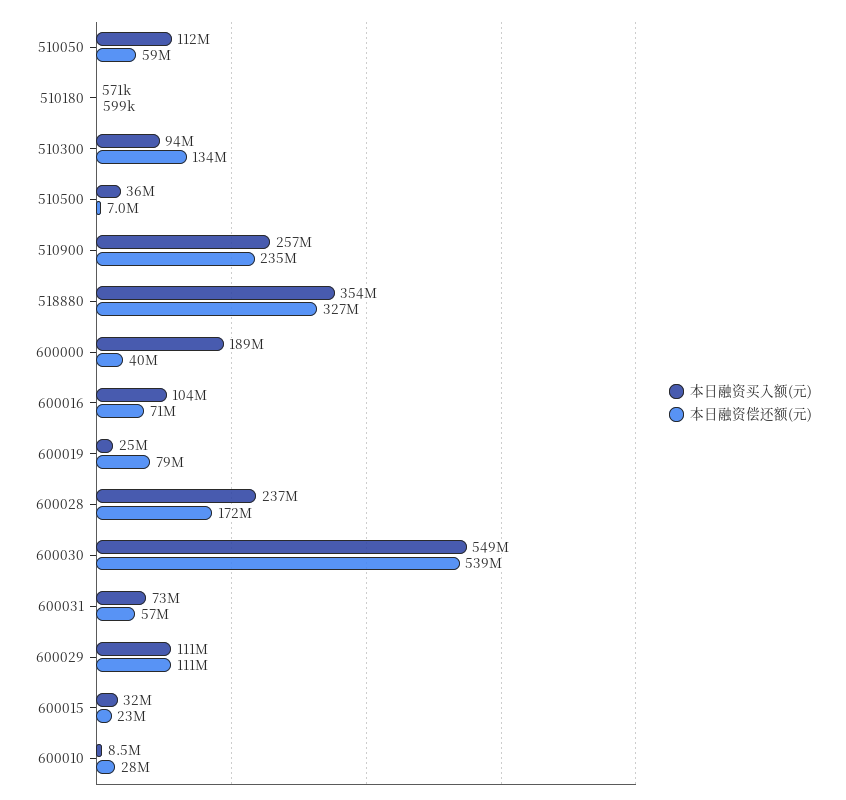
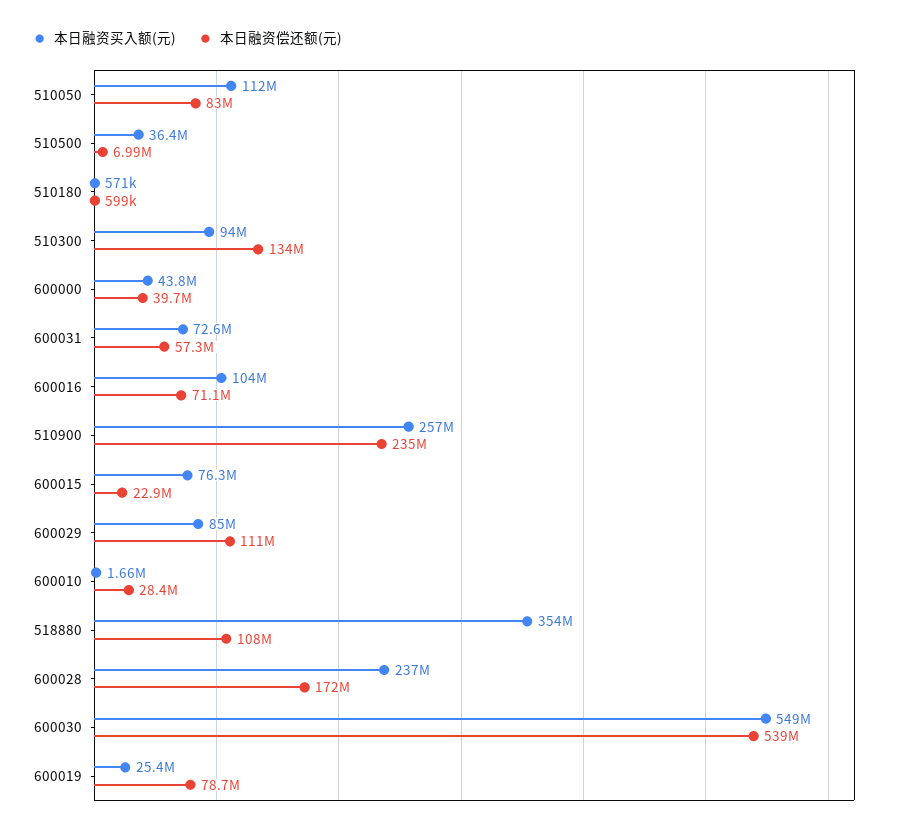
本日融资偿还额(元), 510050: 59000000 -> 83000000
本日融资偿还额(元), 518880: 327000000 -> 108000000
本日融资买入额(元), 600000: 189000000 -> 43800000
本日融资买入额(元), 600029: 111000000 -> 85000000
本日融资买入额(元), 600015: 32000000 -> 76300000
本日融资买入额(元), 600010: 8500000 -> 1660000

